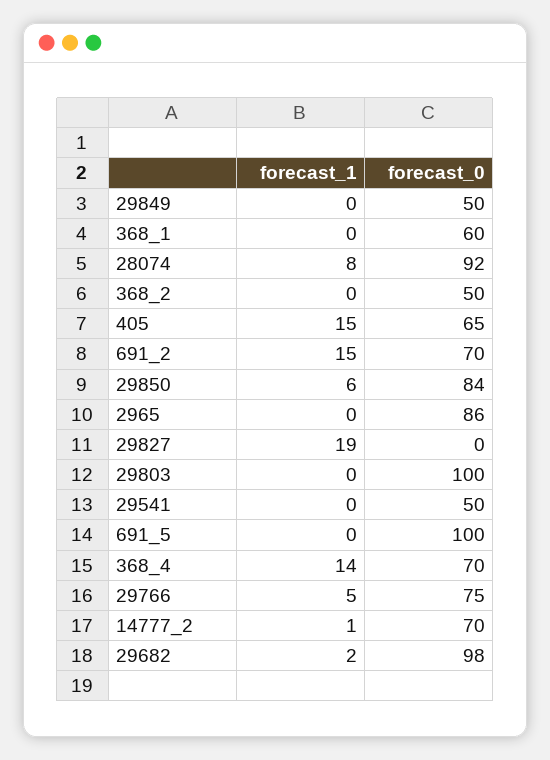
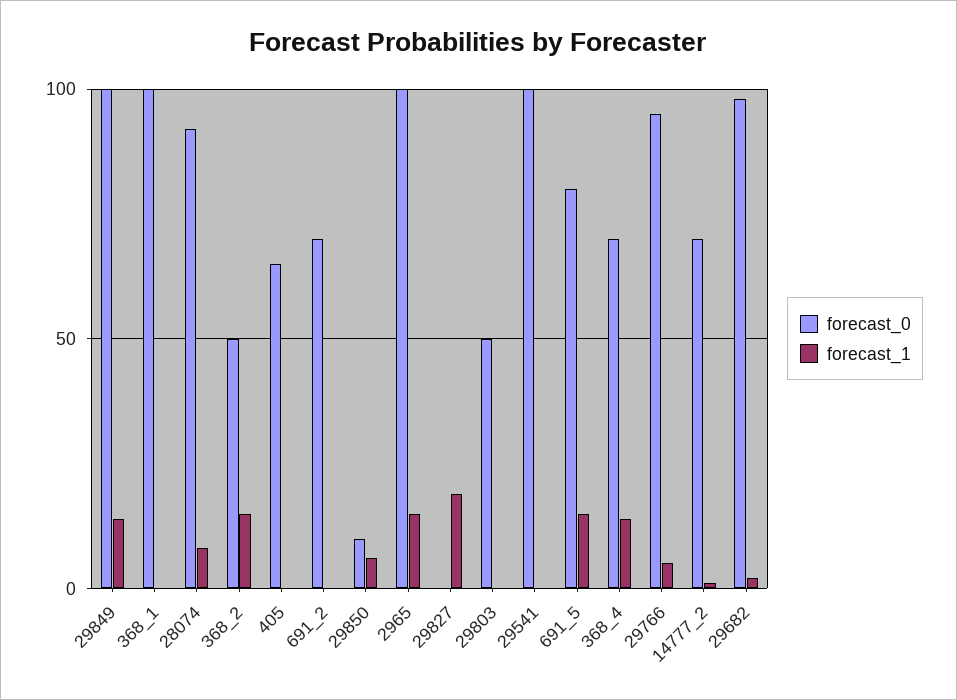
forecast_1, 29849: 0 -> 15
forecast_0, 29849: 50 -> 100
forecast_0, 368_1: 60 -> 100
forecast_1, 368_2: 0 -> 15
forecast_1, 405: 15 -> 0
forecast_1, 691_2: 15 -> 0
forecast_0, 29850: 84 -> 10
forecast_1, 2965: 0 -> 15
forecast_0, 2965: 86 -> 100
forecast_0, 29803: 100 -> 50
forecast_0, 29541: 50 -> 100
forecast_1, 691_5: 0 -> 15
forecast_0, 691_5: 100 -> 80
forecast_0, 29766: 75 -> 95

